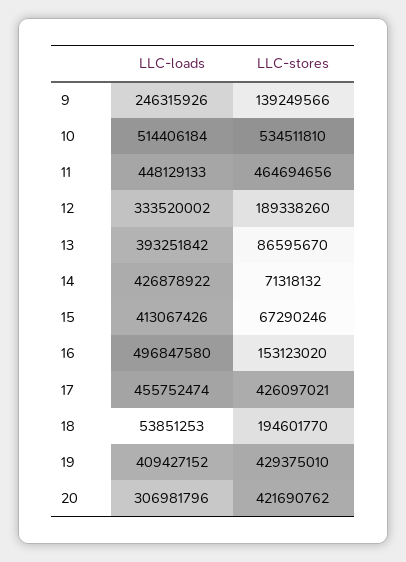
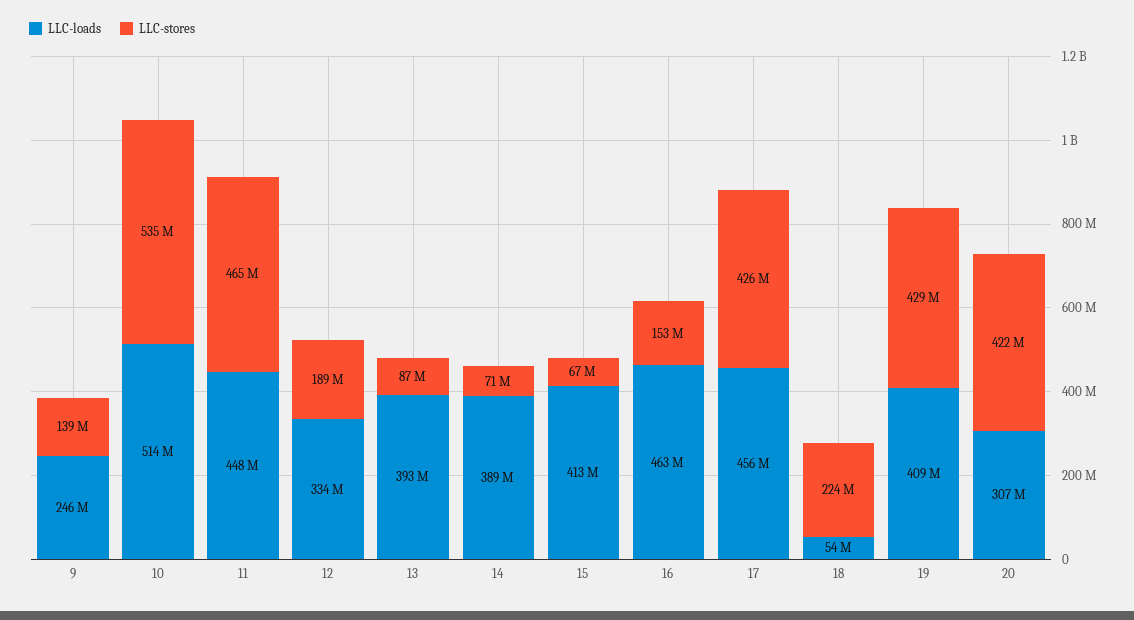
LLC-loads, 14: 426878922 -> 389000000
LLC-loads, 16: 496847580 -> 463000000
LLC-stores, 18: 194601770 -> 224000000

